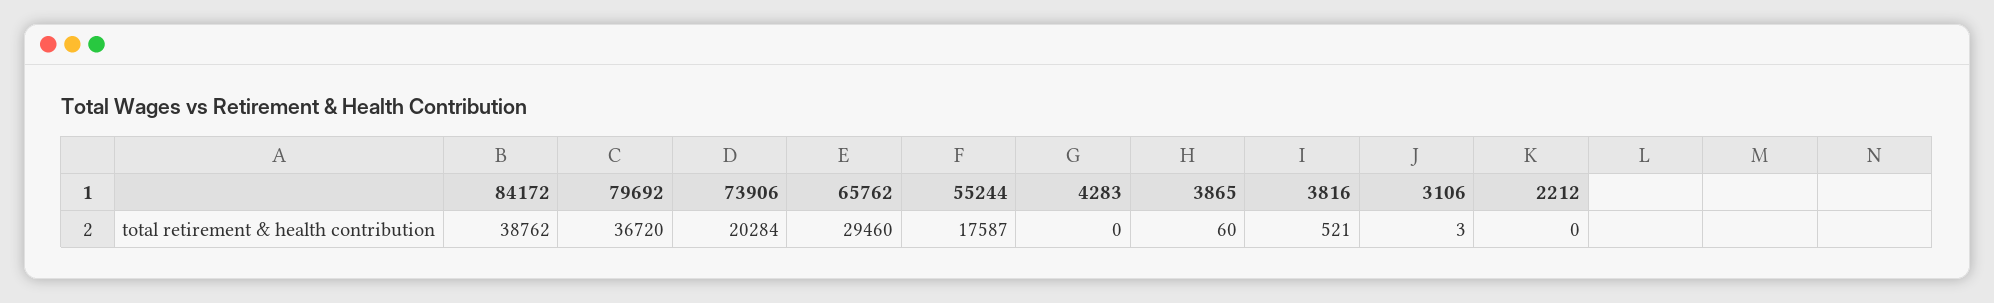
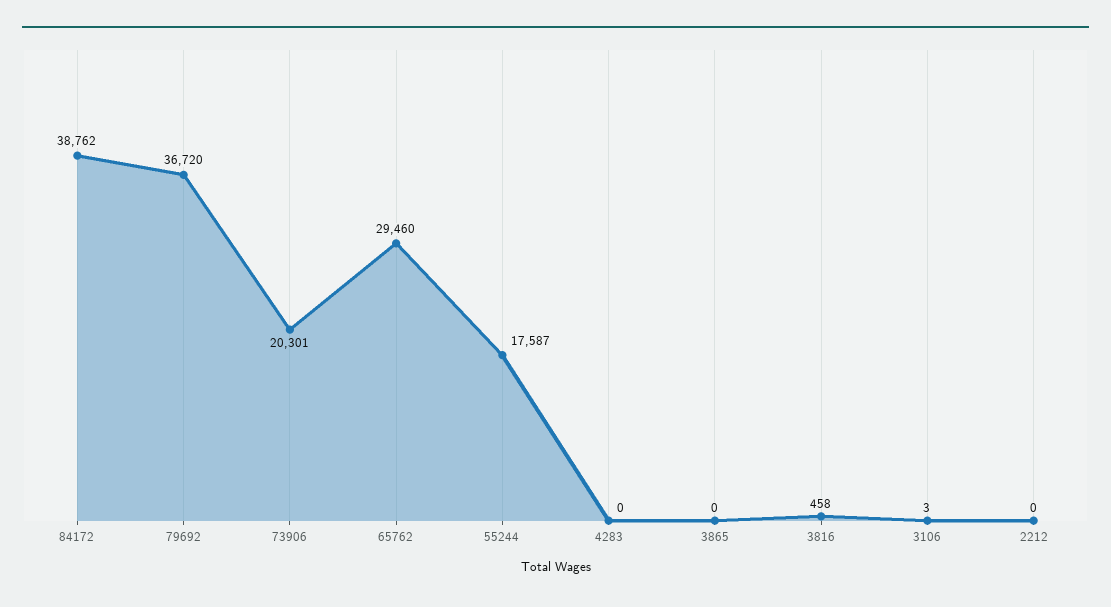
73906: 20284 -> 20301
3865: 60 -> 0
3816: 521 -> 458

